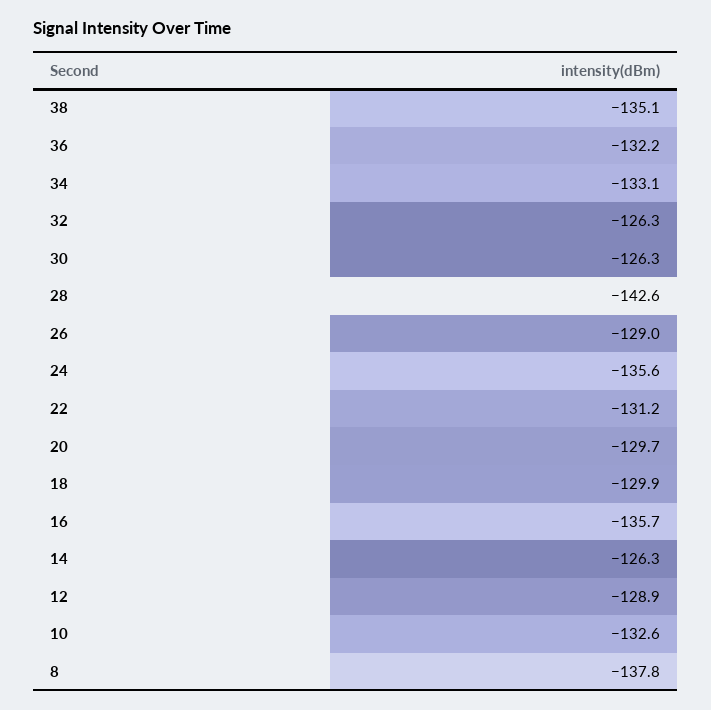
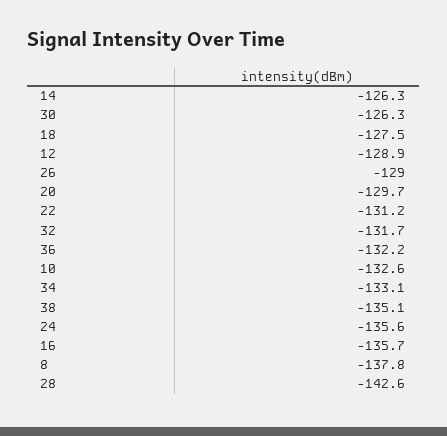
32: -126.3 -> -131.7
18: -129.9 -> -127.5

